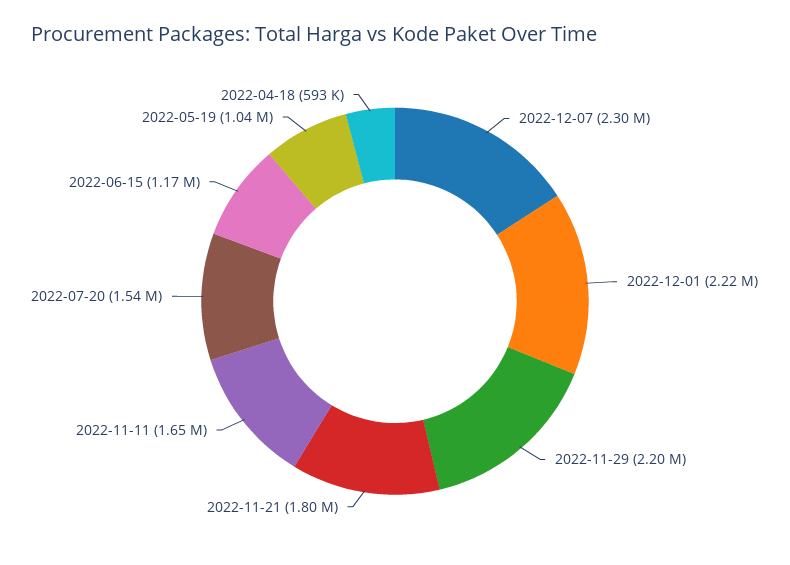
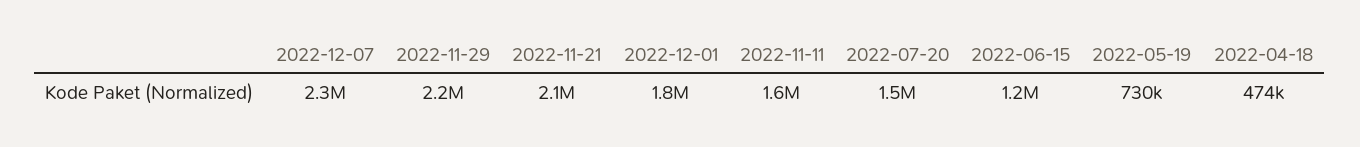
2022-12-01: 2220000 -> 1800000
2022-11-21: 1800000 -> 2100000
2022-05-19: 1040000 -> 730000
2022-04-18: 593000 -> 474000

